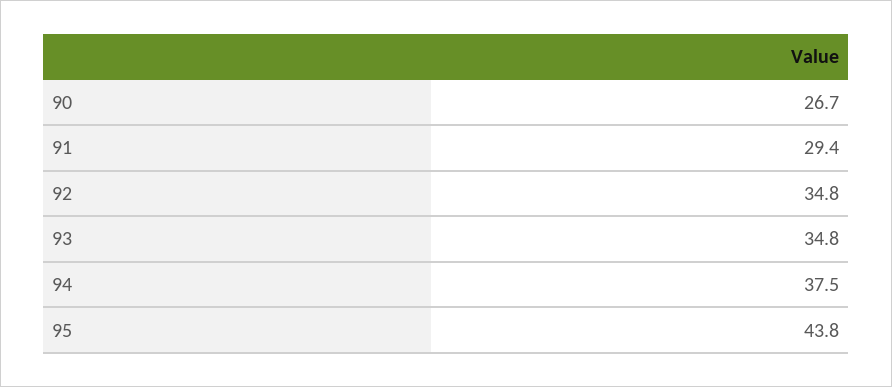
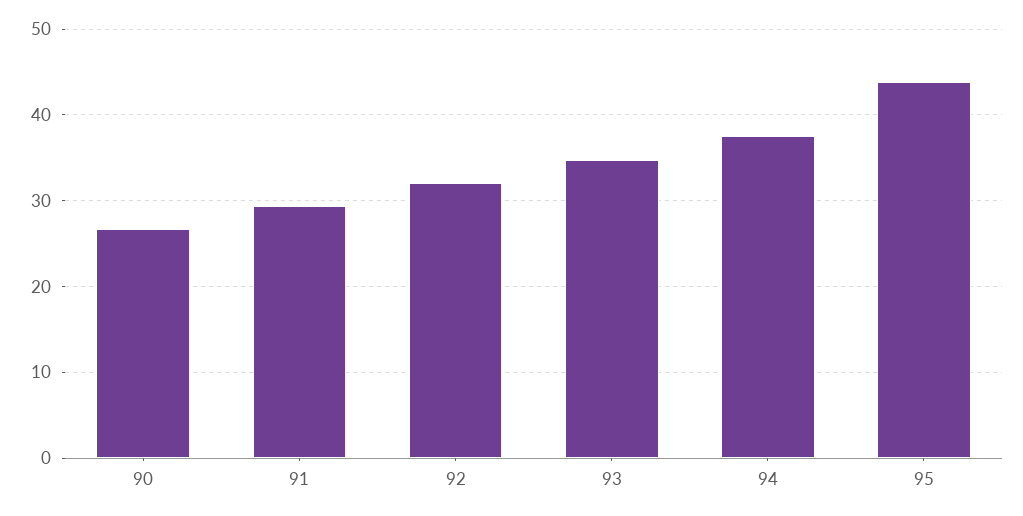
92: 34.8 -> 32

